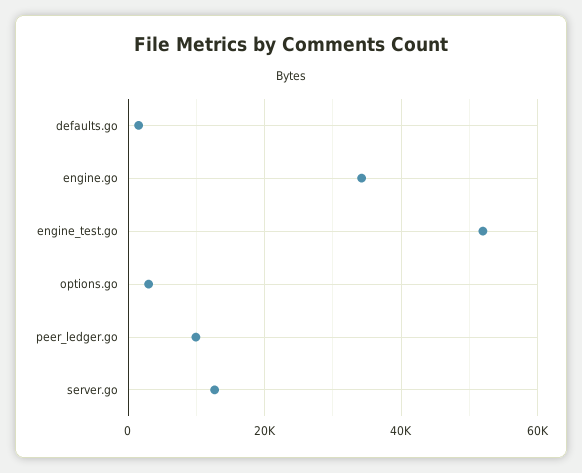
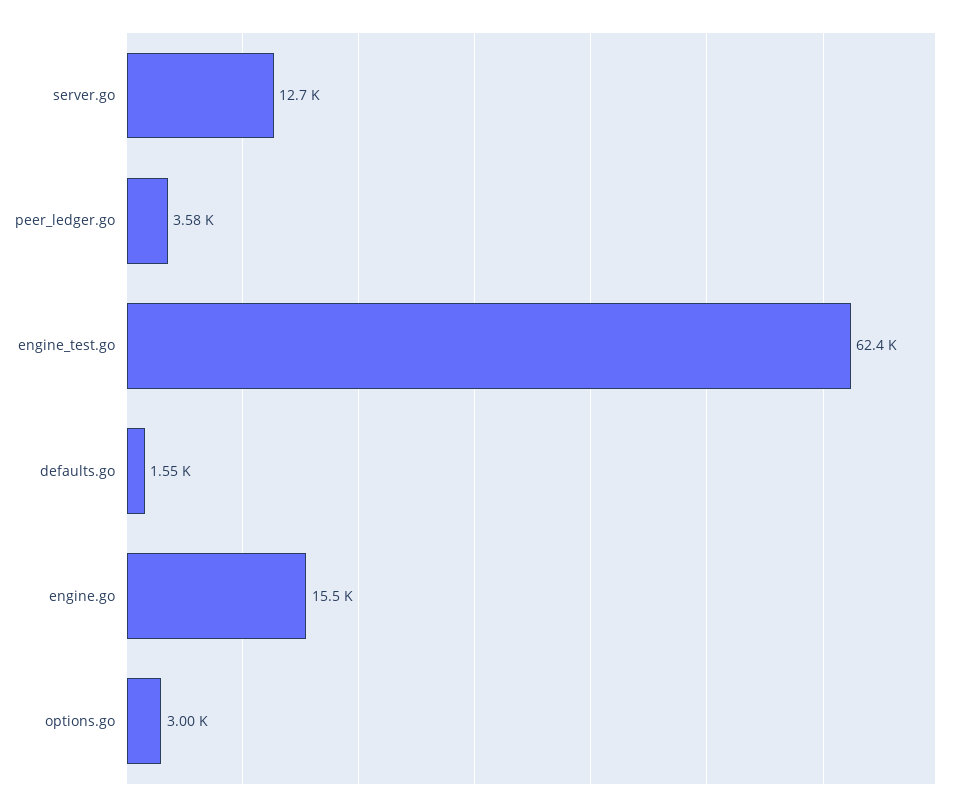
engine.go: 34000 -> 15500
engine_test.go: 52000 -> 62400
peer_ledger.go: 10000 -> 3580

